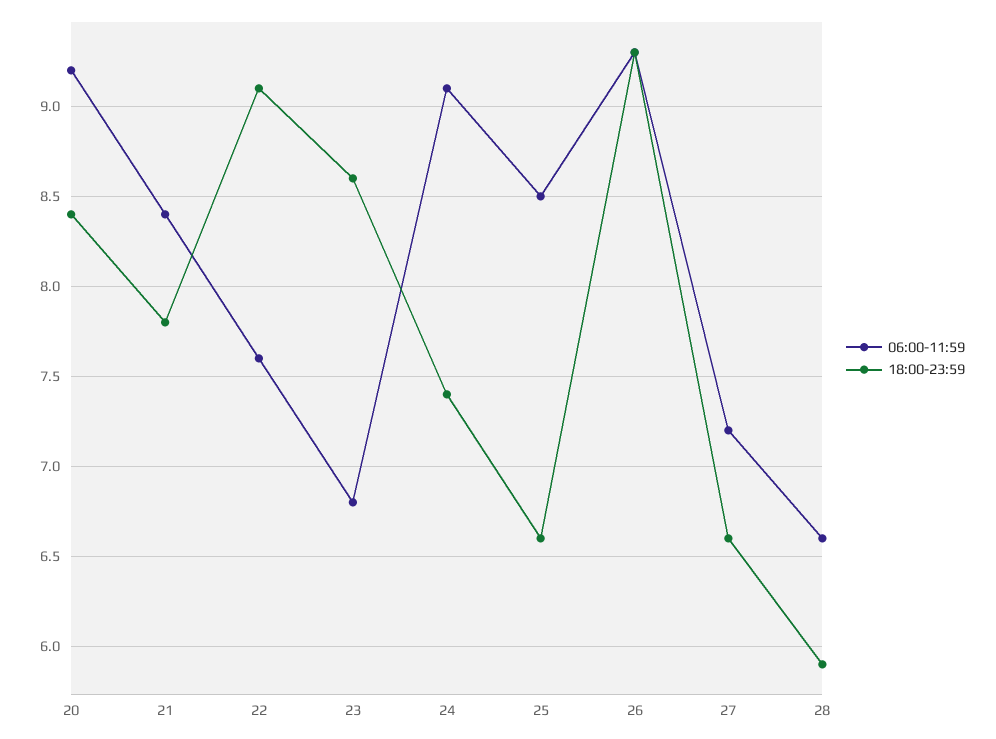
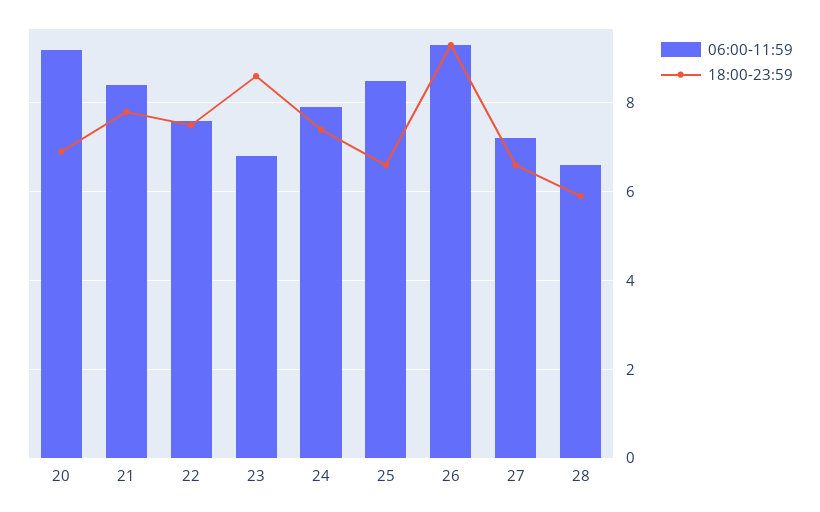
18:00-23:59, 20: 8.4 -> 7
18:00-23:59, 22: 9.1 -> 7.5
06:00-11:59, 24: 9.1 -> 8

